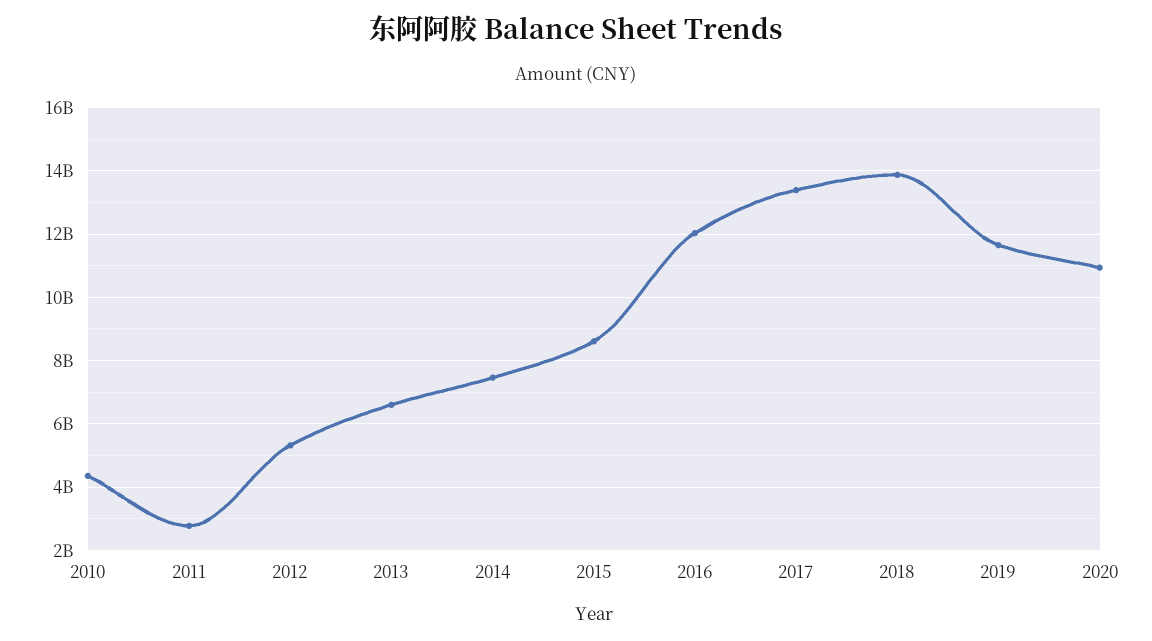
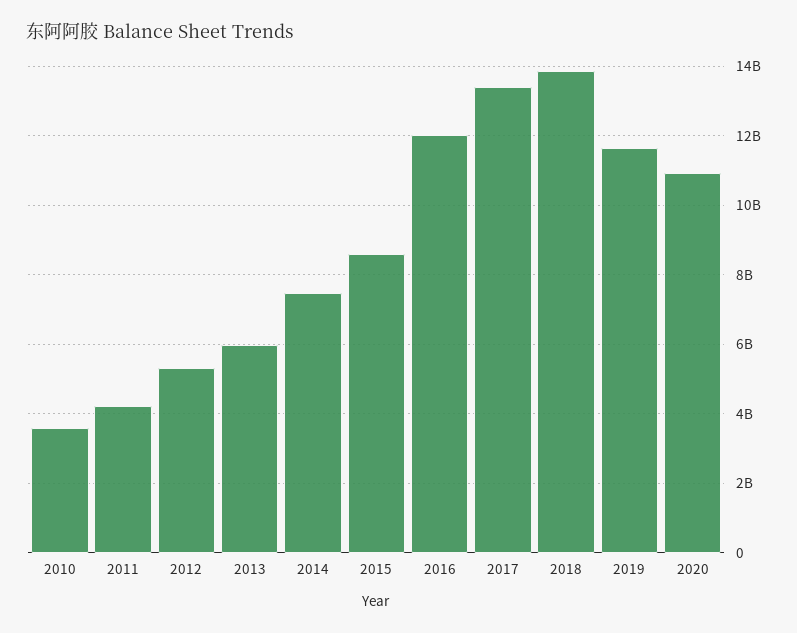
2010: 4400000000 -> 3600000000
2011: 2800000000 -> 4200000000
2013: 6600000000 -> 6000000000

